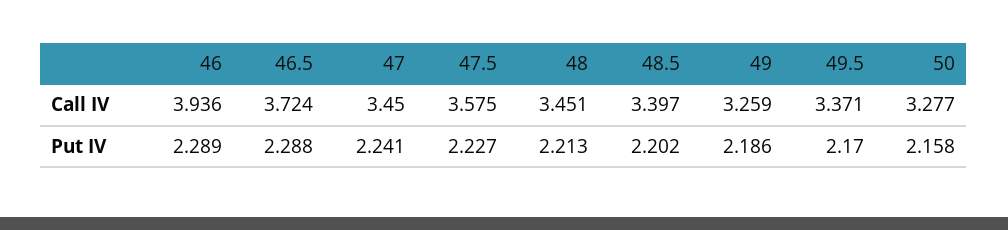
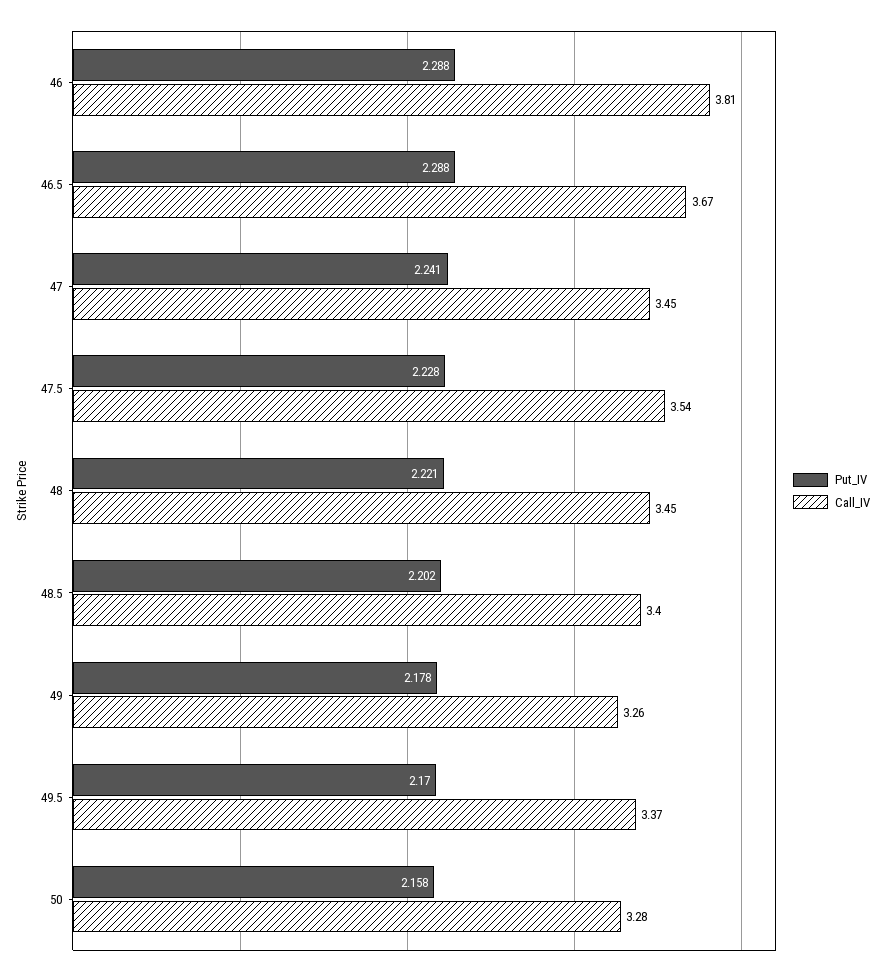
Call IV, 46: 3.936 -> 3.81
Call IV, 46.5: 3.724 -> 3.67
Call IV, 47.5: 3.575 -> 3.54
Put IV, 46: 2.289 -> 2.288
Put IV, 47.5: 2.227 -> 2.228
Put IV, 48: 2.213 -> 2.221
Put IV, 49: 2.186 -> 2.178

